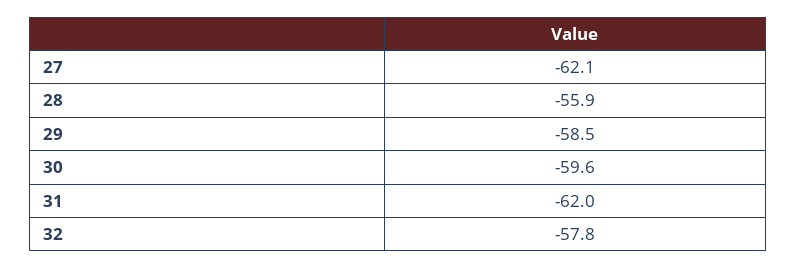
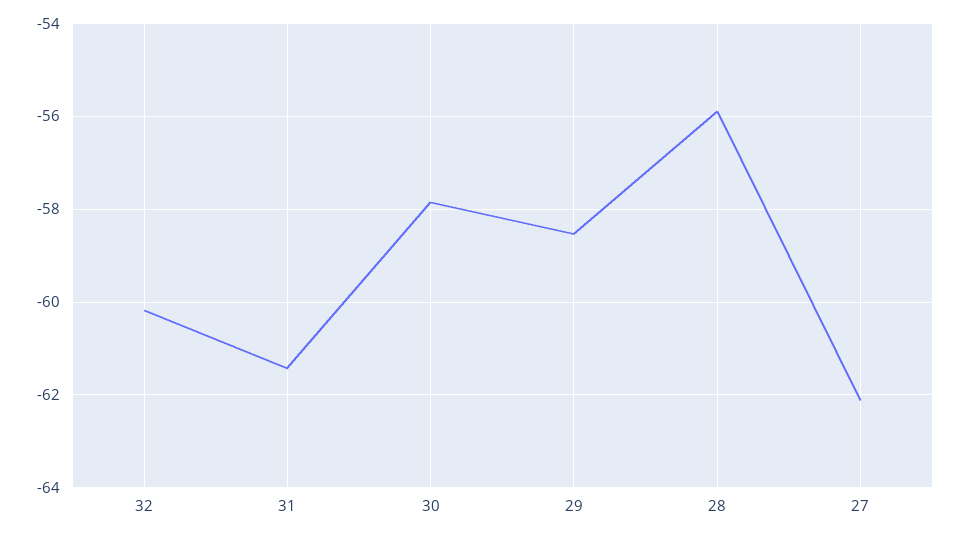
30: -59.6 -> -57.8
31: -62 -> -61.4
32: -57.8 -> -60.2

